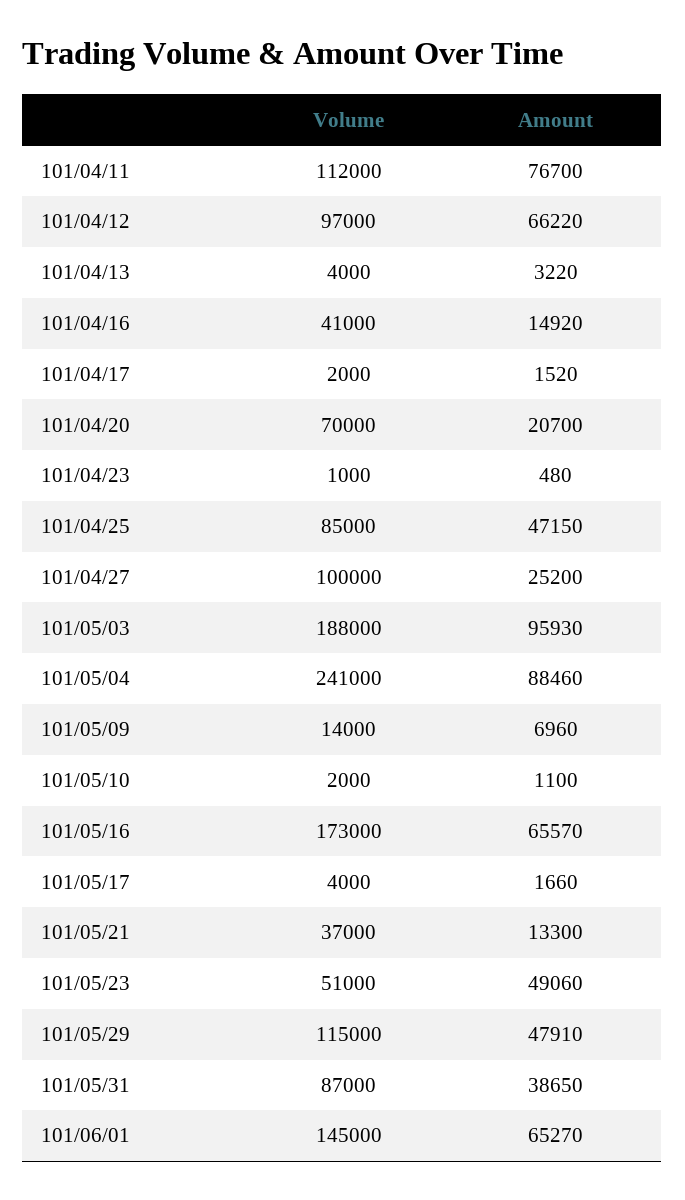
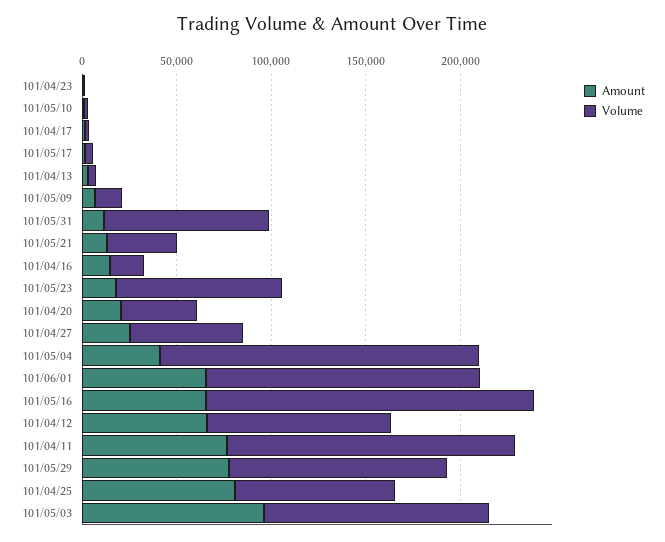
Volume, 101/04/11: 112000 -> 150000
Volume, 101/04/16: 41000 -> 20000
Volume, 101/04/20: 70000 -> 40000
Amount, 101/04/25: 47150 -> 80000
Volume, 101/04/27: 100000 -> 60000
Volume, 101/05/03: 188000 -> 120000
Volume, 101/05/04: 241000 -> 170000
Amount, 101/05/04: 88460 -> 40000
Volume, 101/05/23: 51000 -> 90000
Amount, 101/05/23: 49060 -> 20000
Amount, 101/05/29: 47910 -> 80000
Amount, 101/05/31: 38650 -> 10000

